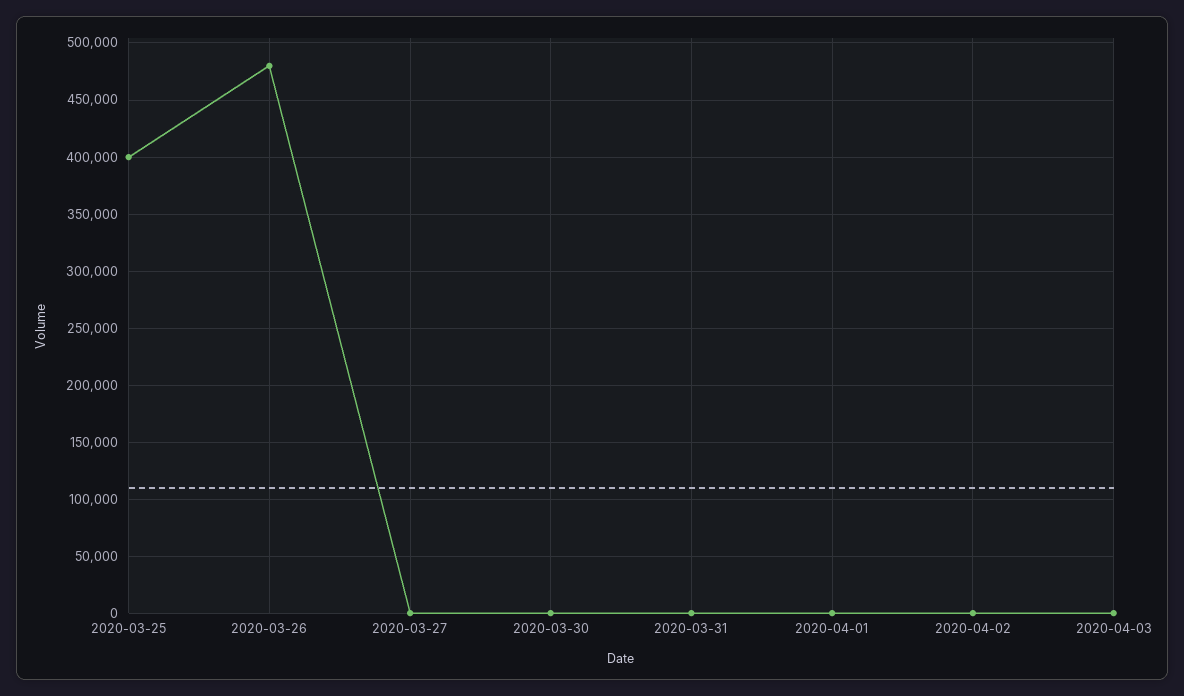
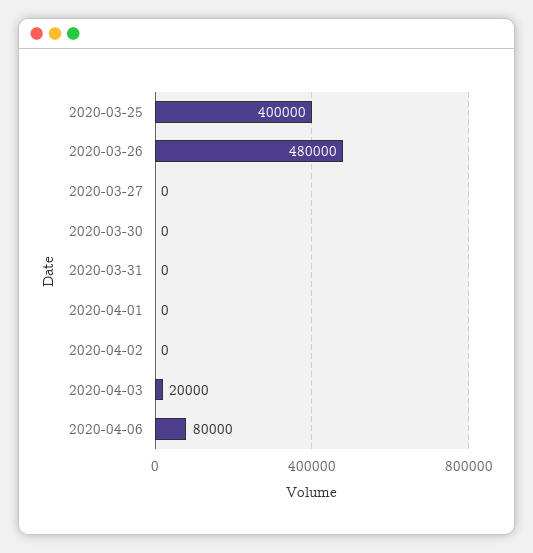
2020-04-03: 0 -> 20000
2020-04-06: none -> 80000

